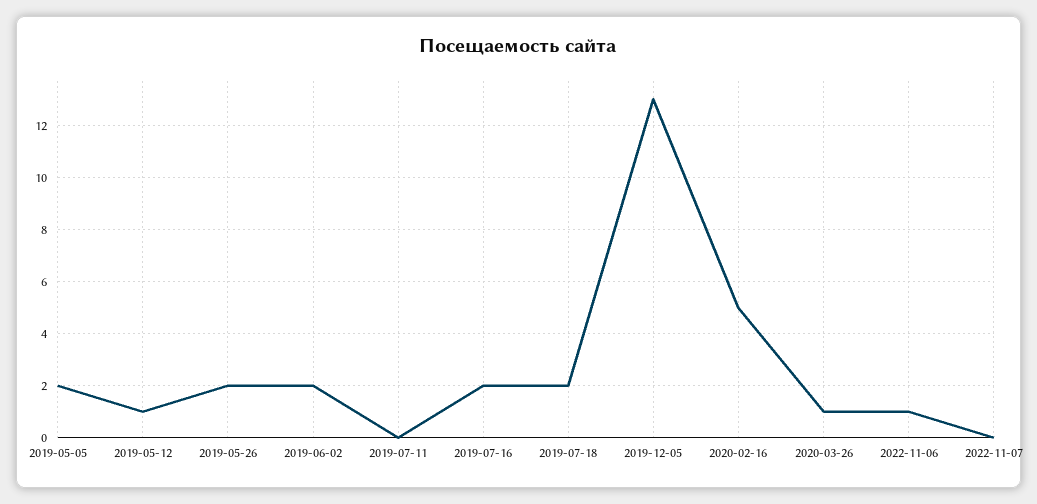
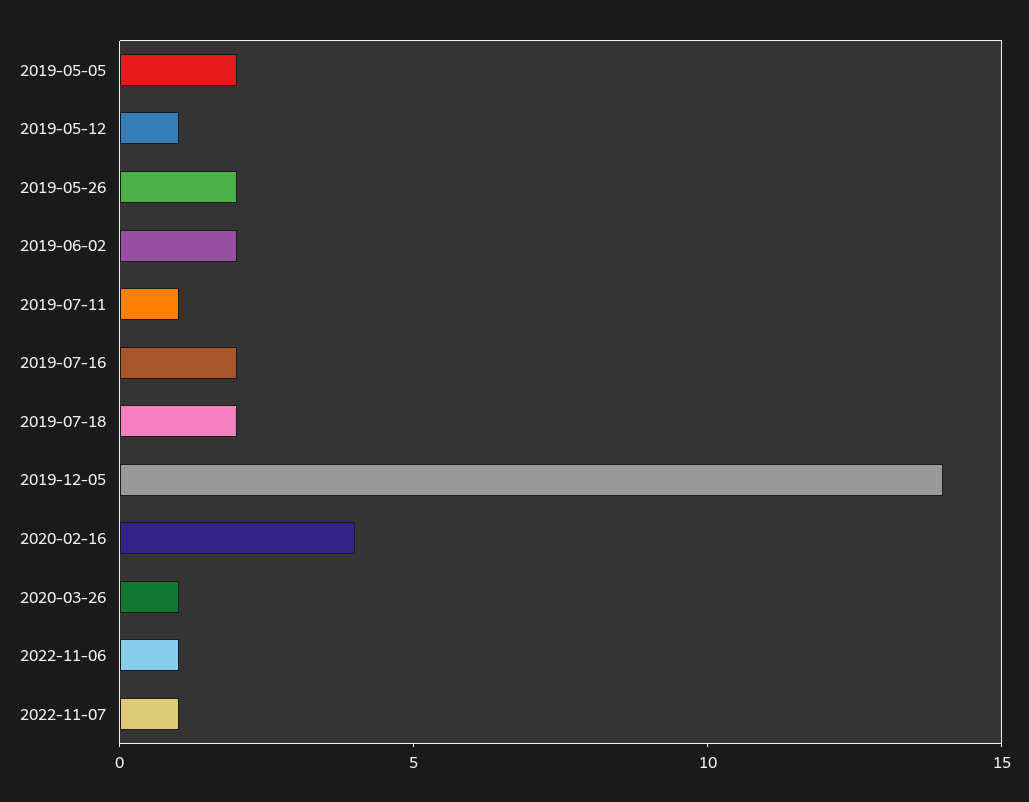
2019-07-11: 0 -> 1
2019-12-05: 13 -> 14
2020-02-16: 5 -> 4
2022-11-07: 0 -> 1

